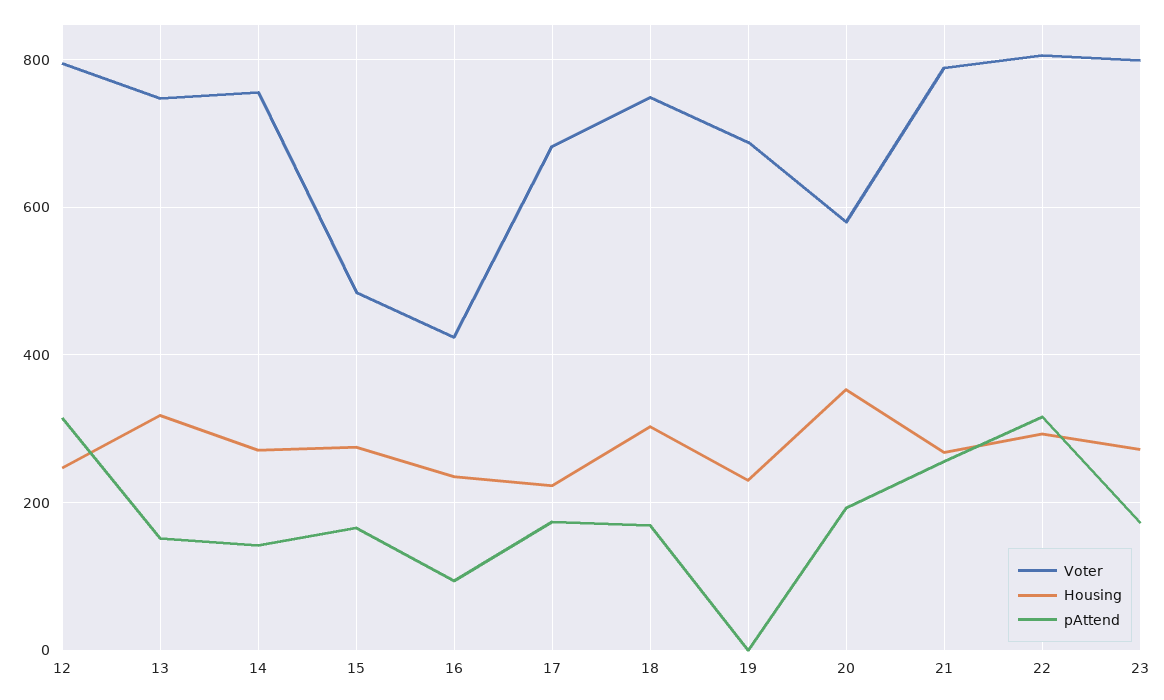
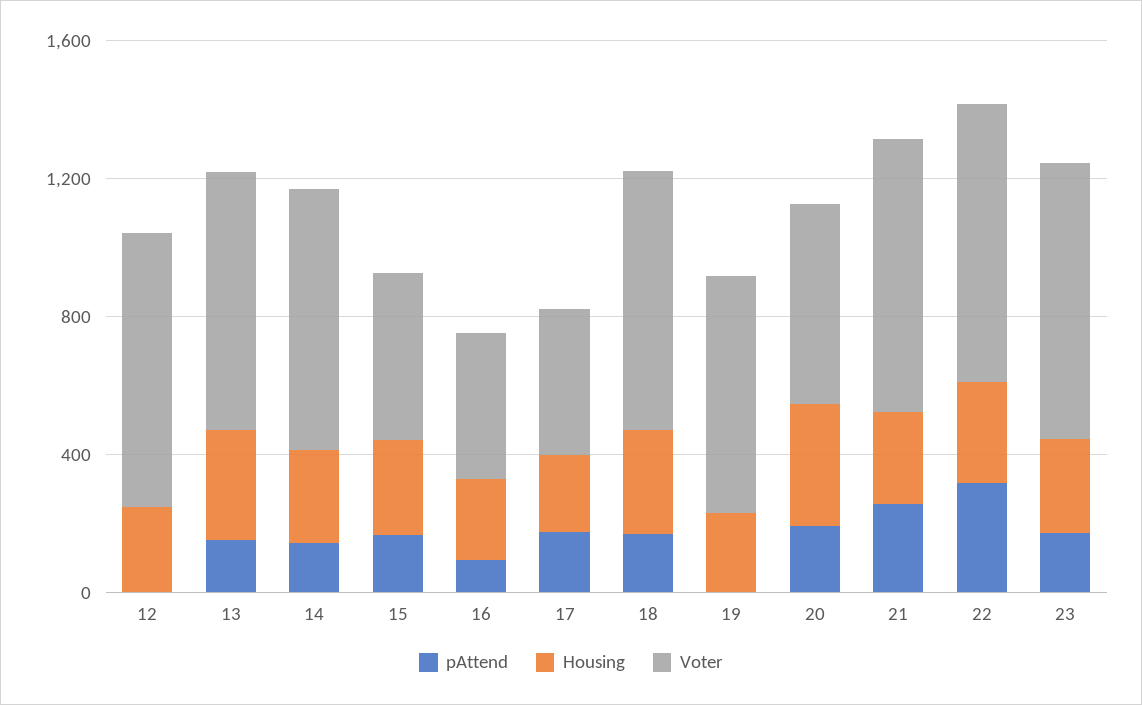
pAttend, 12: 320 -> 0
Voter, 17: 680 -> 400

